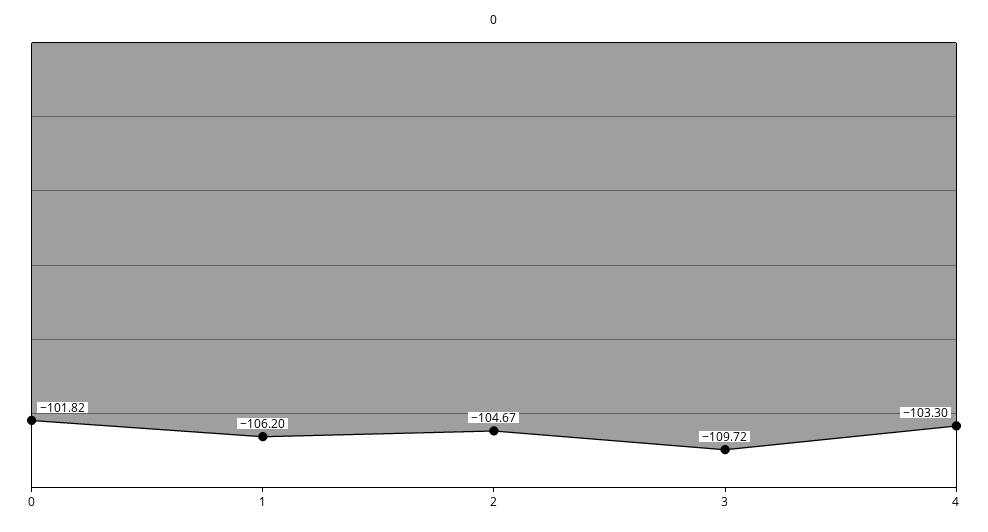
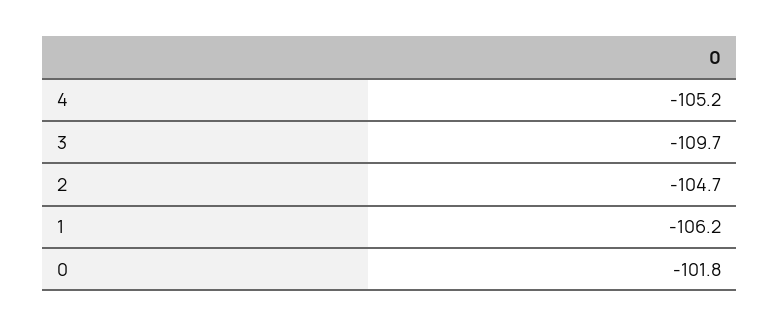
4: -103.3 -> -105.2

